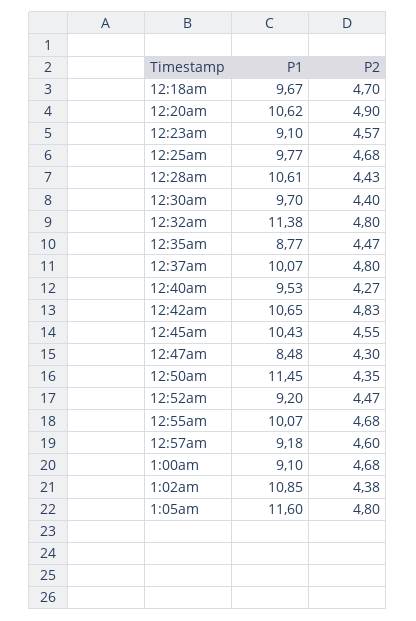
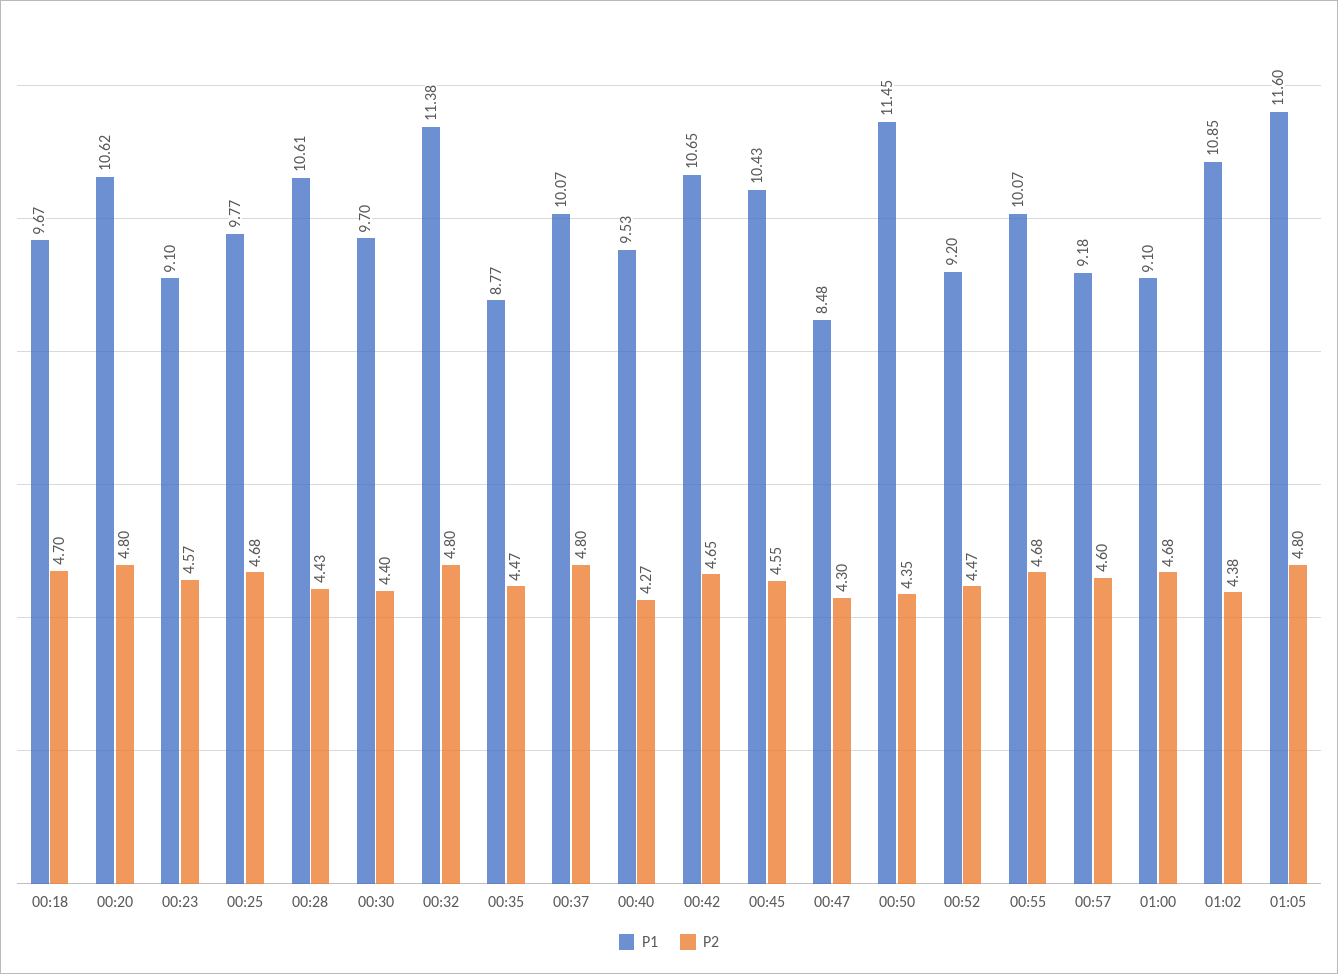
P2, 12:20am: 4.9 -> 4.8
P2, 12:42am: 4.83 -> 4.65

